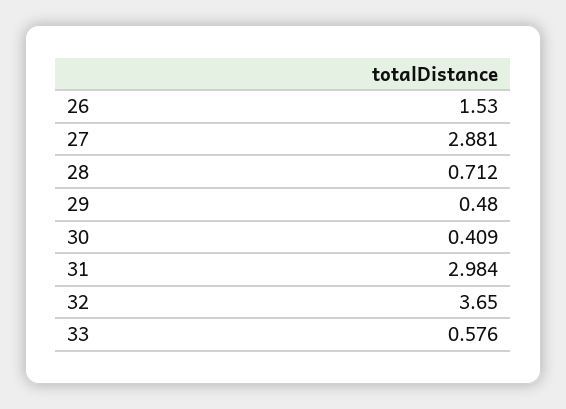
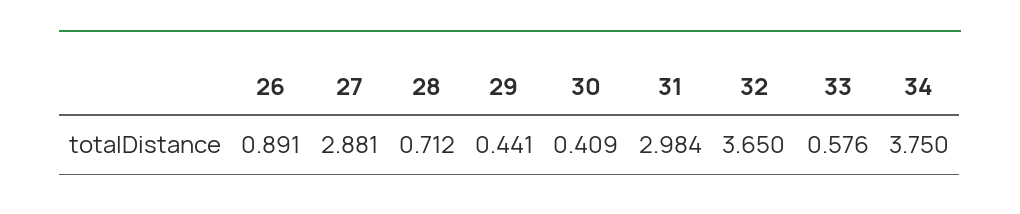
26: 1.53 -> 0.891
29: 0.48 -> 0.441
34: none -> 3.75

